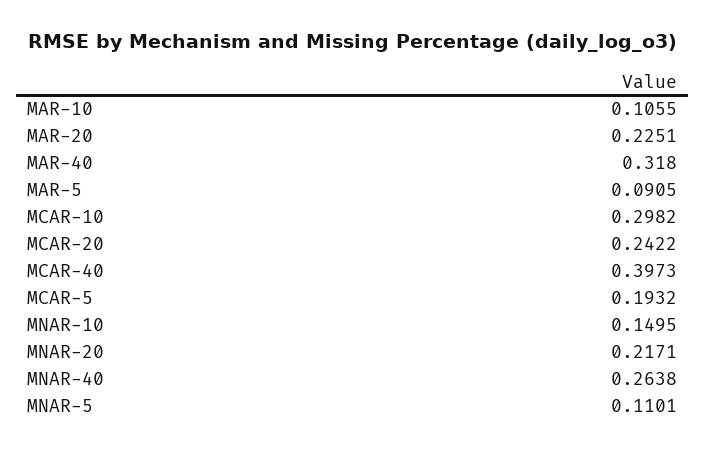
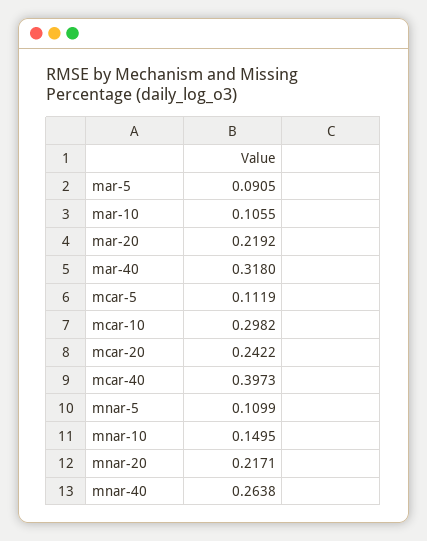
MAR-20: 0.2251 -> 0.2192
MCAR-5: 0.1932 -> 0.1119
MNAR-5: 0.1101 -> 0.1099

